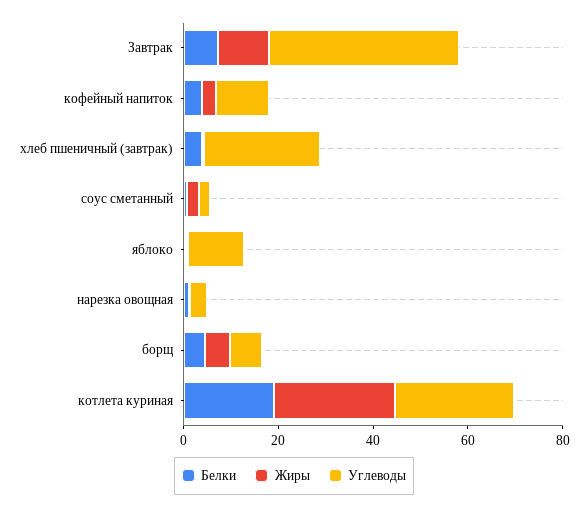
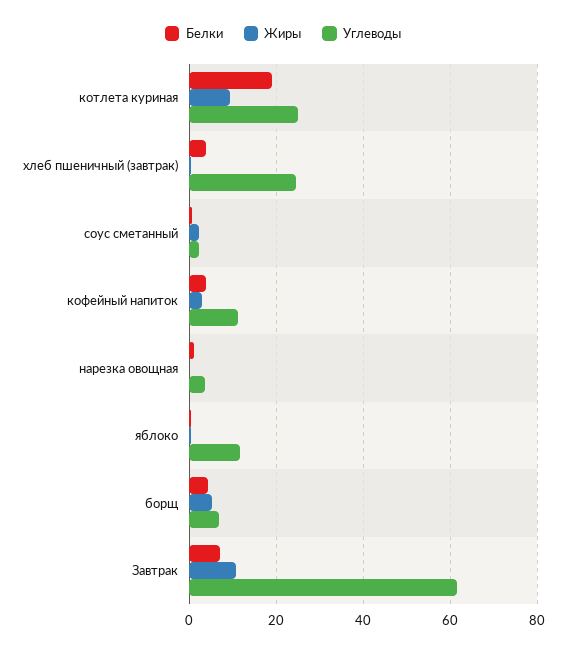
Углеводы, Завтрак: 40 -> 62
Жиры, котлета куриная: 25 -> 10

